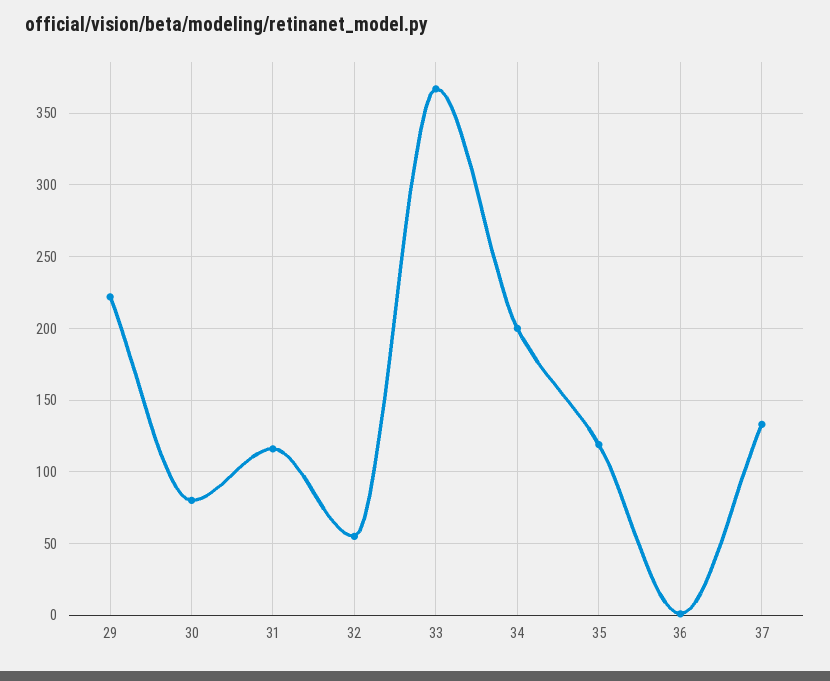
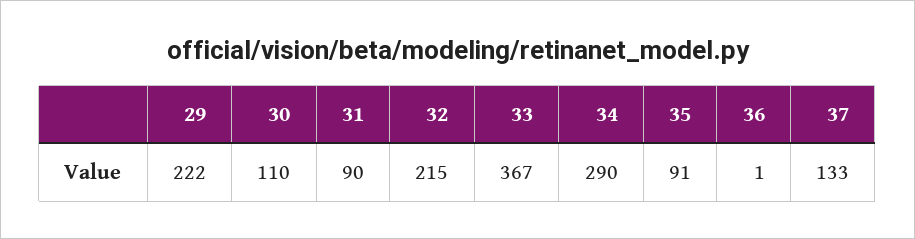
30: 80 -> 110
31: 115 -> 90
32: 55 -> 215
34: 200 -> 290
35: 120 -> 91

